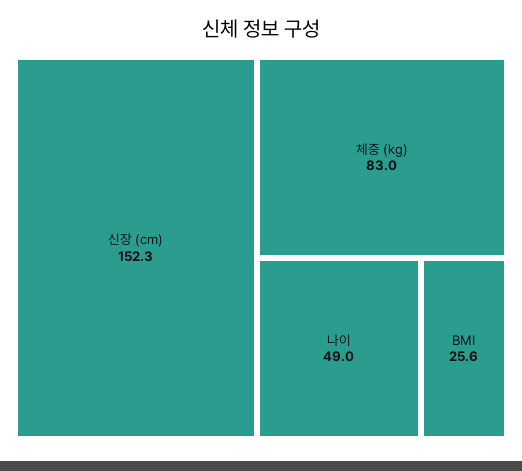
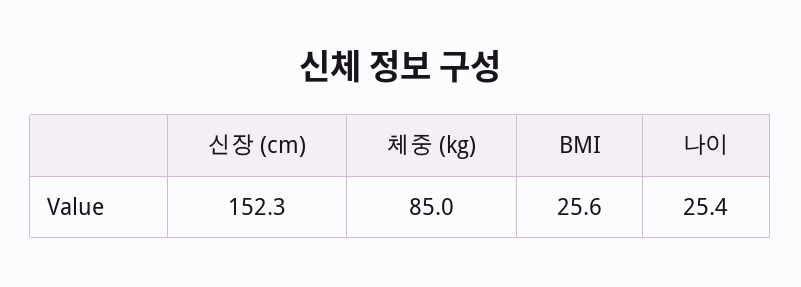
체중 (kg): 83 -> 85
나이: 49 -> 25.4

